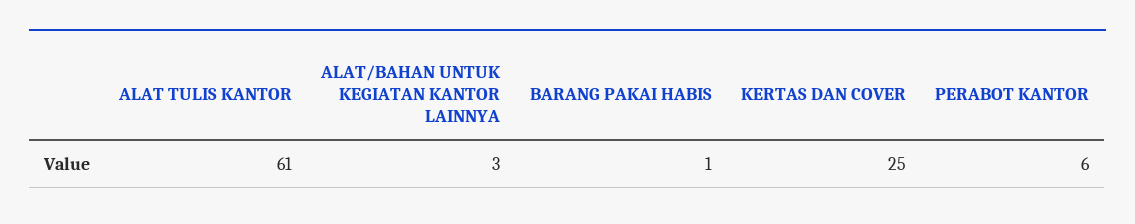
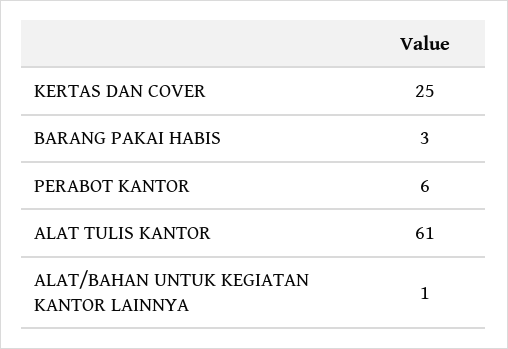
ALAT/BAHAN UNTUK KEGIATAN KANTOR LAINNYA: 3 -> 1
BARANG PAKAI HABIS: 1 -> 3

